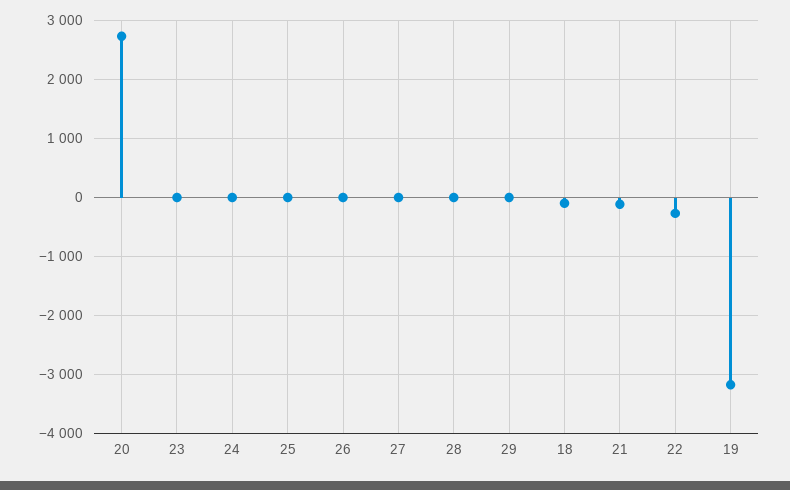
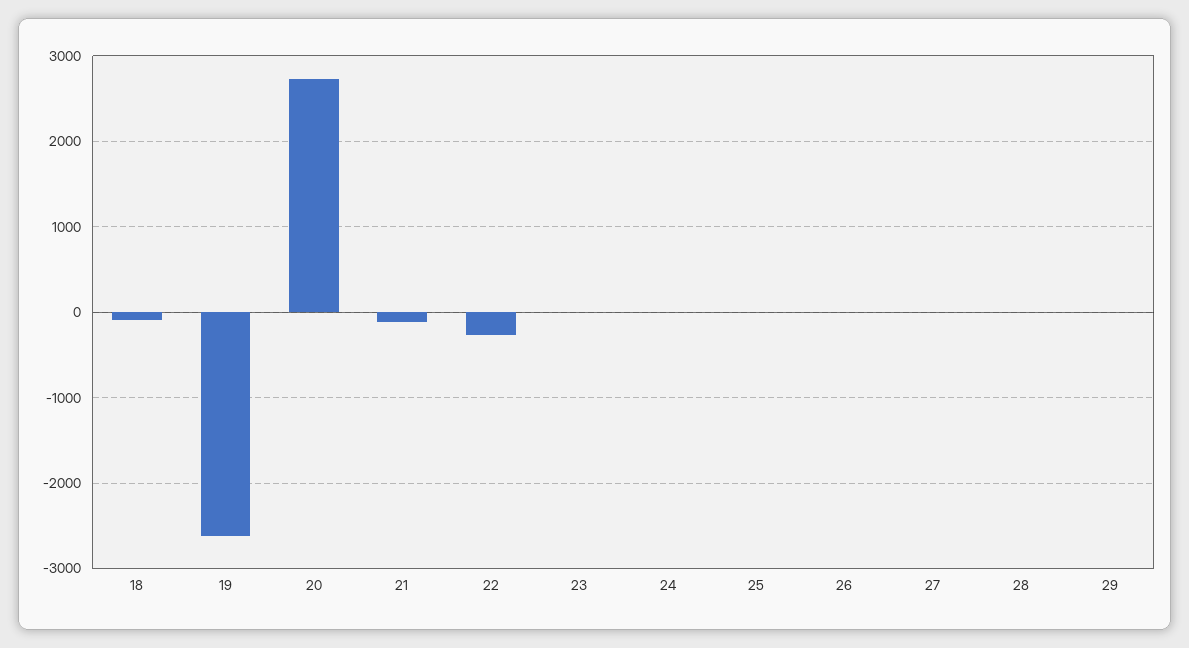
19: -3200 -> -2600

